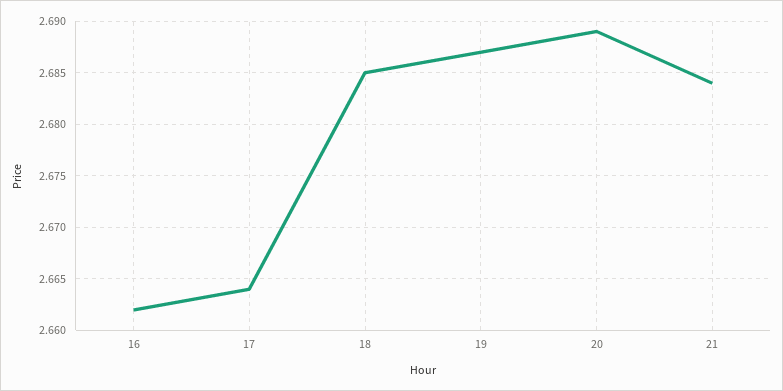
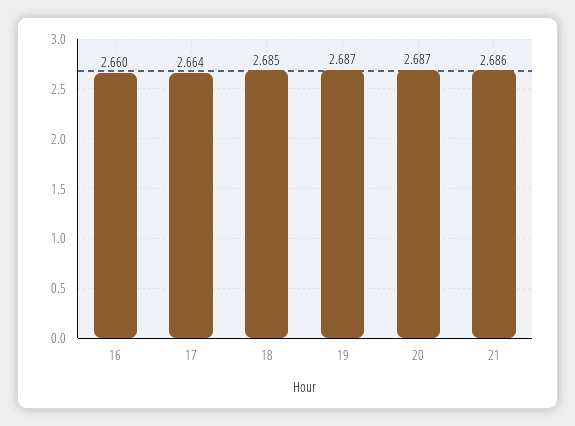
16: 2.662 -> 2.66
20: 2.689 -> 2.687
21: 2.684 -> 2.686

